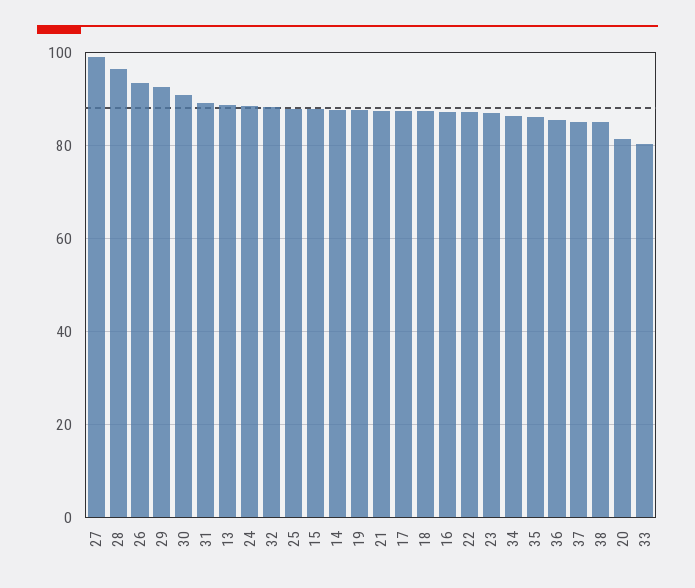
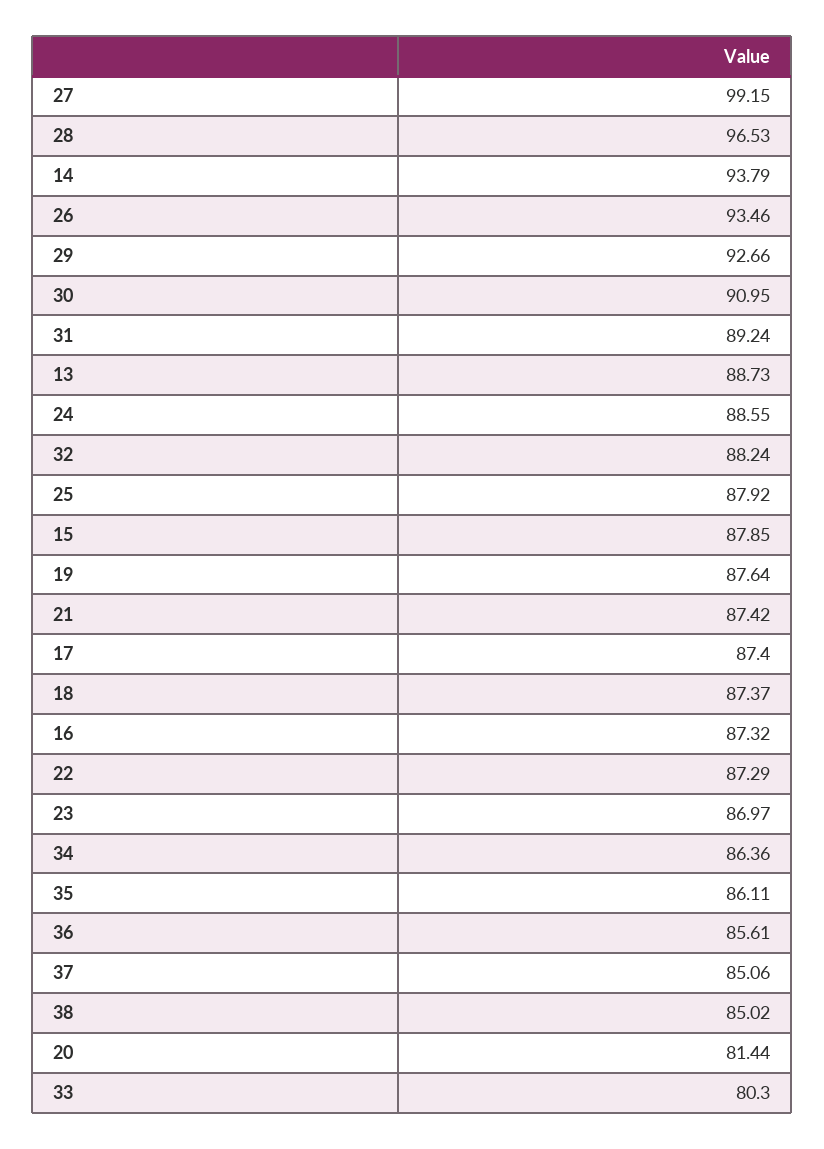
14: 88 -> 93.79

